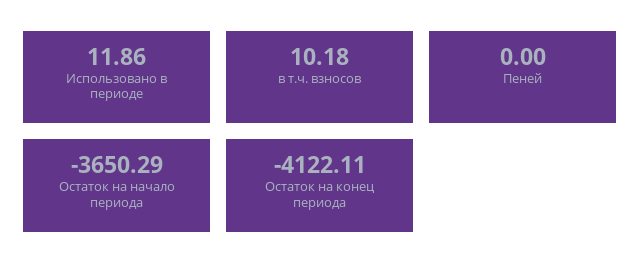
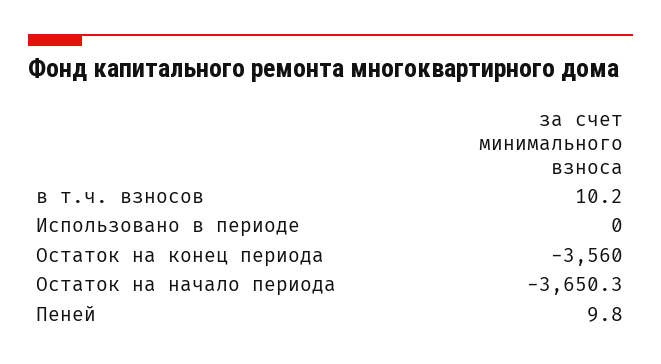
Использовано в периоде: 11.86 -> 0
Пеней: 0 -> 9.8
Остаток на конец периода: -4122.11 -> -3560

